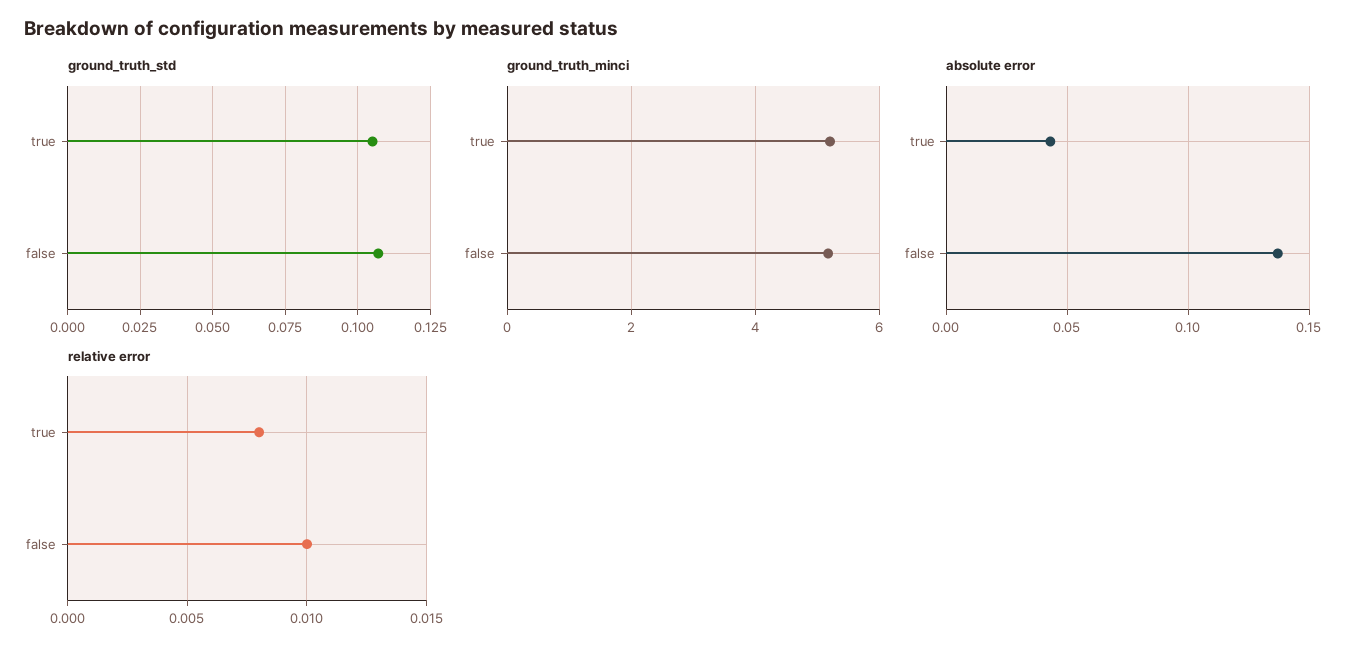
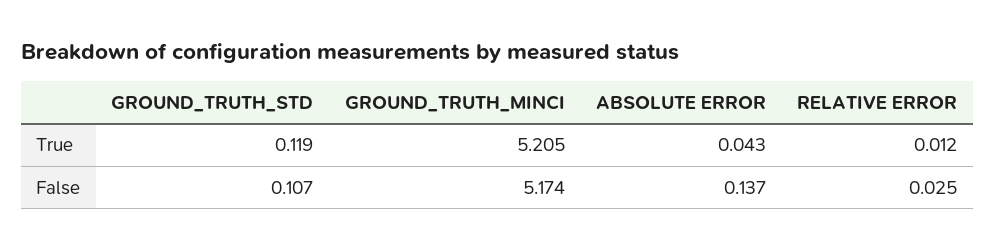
ground_truth_std, true: 0.105 -> 0.119
relative error, true: 0.008 -> 0.012
relative error, false: 0.01 -> 0.025

